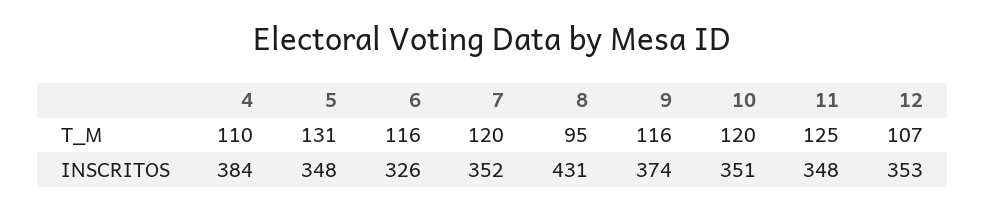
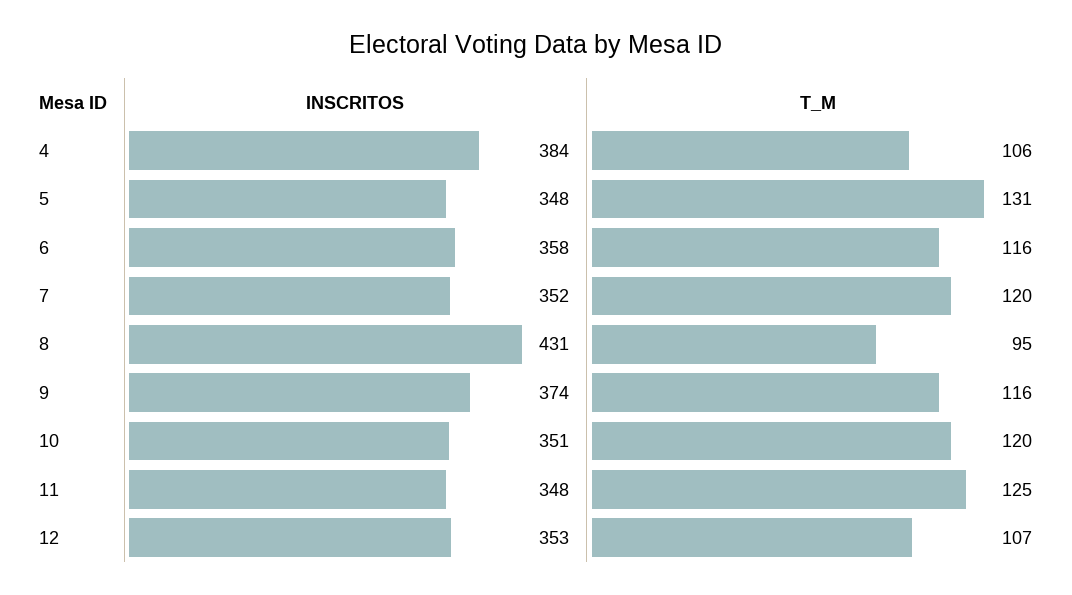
4, T_M: 110 -> 106
6, INSCRITOS: 326 -> 358

